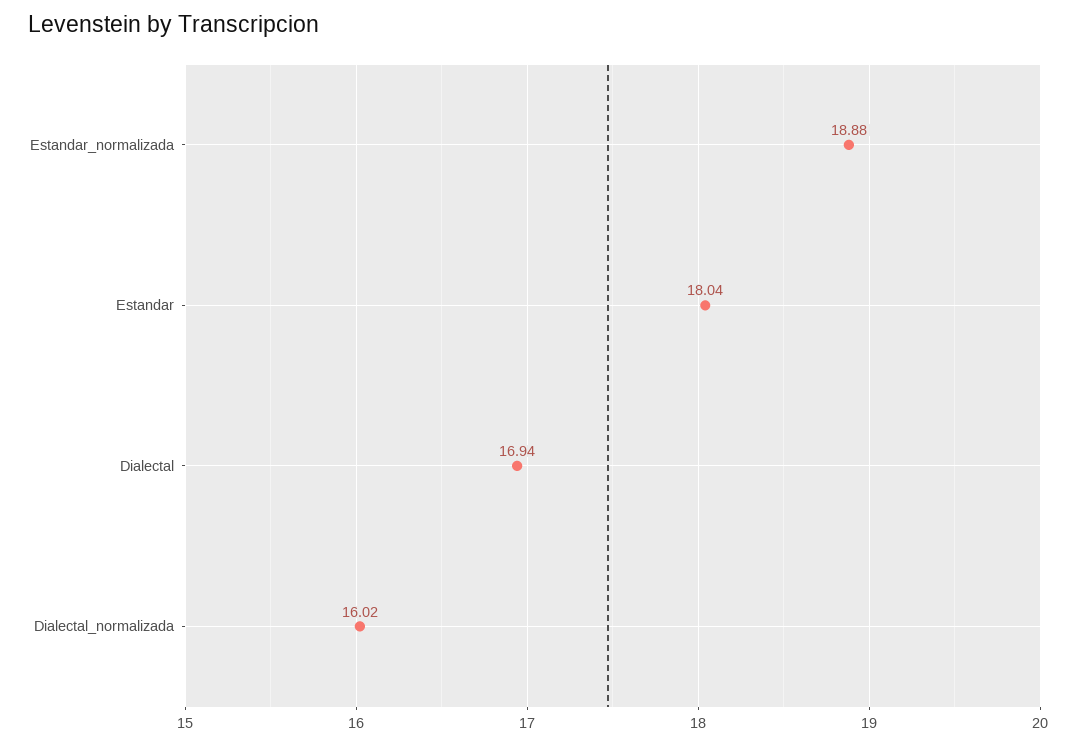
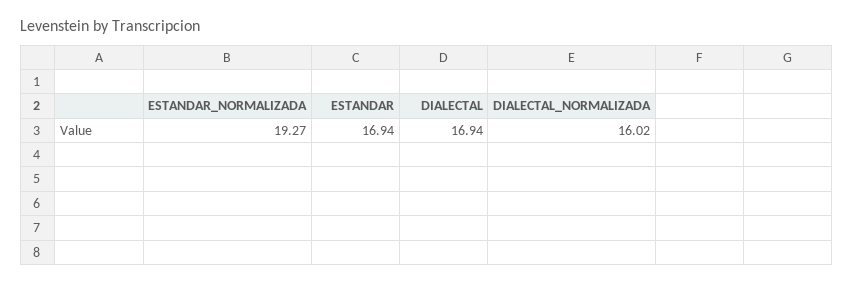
Estandar_normalizada: 18.88 -> 19.27
Estandar: 18.04 -> 16.94

